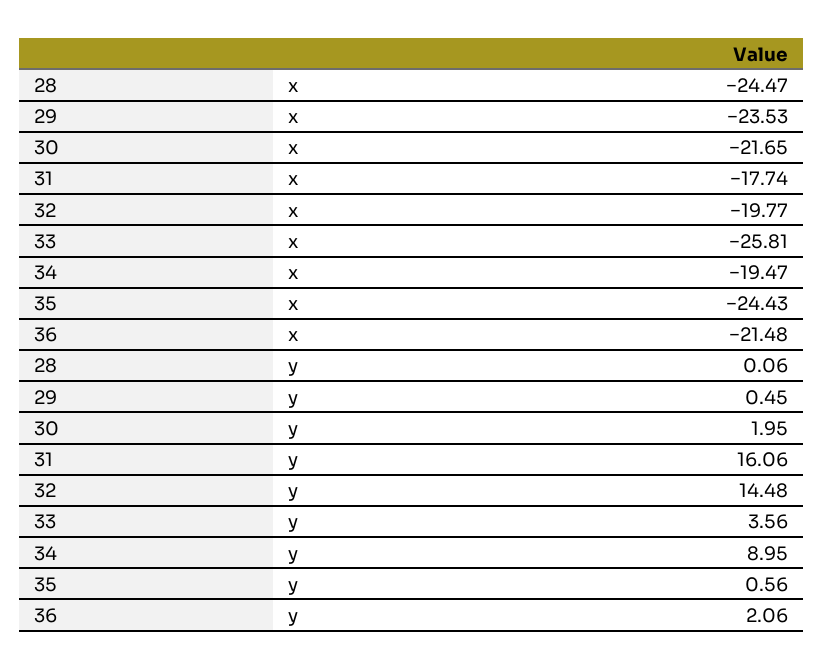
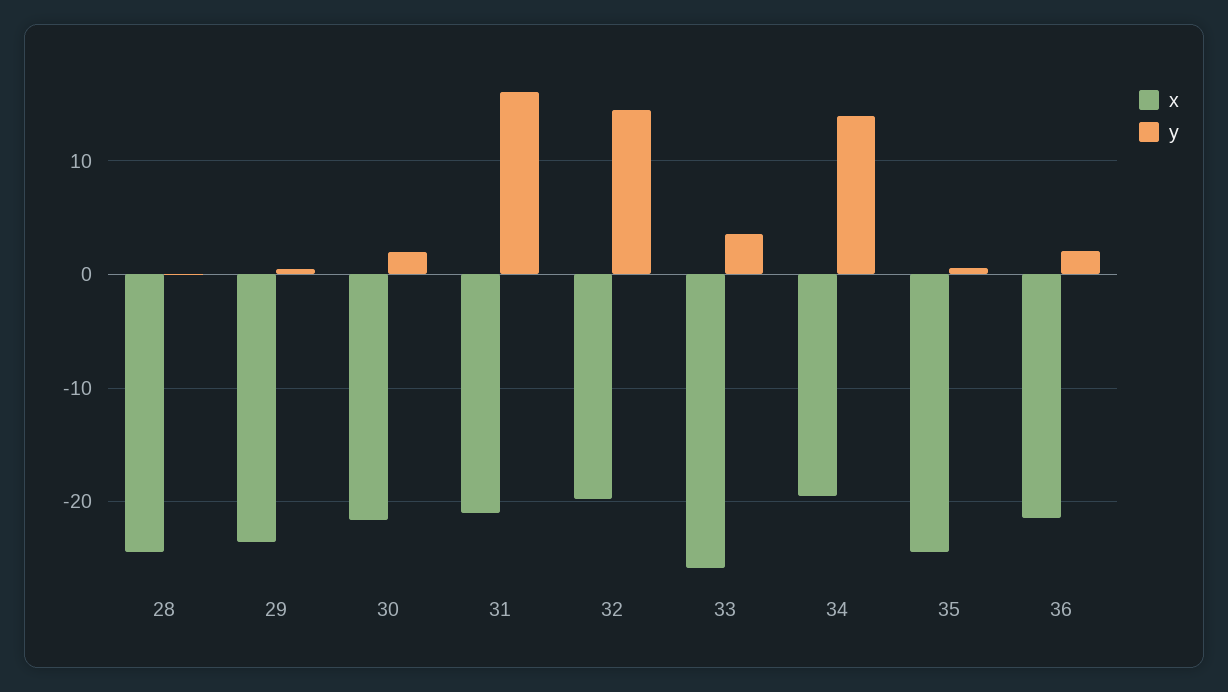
x, 31: -17.74 -> -21
y, 34: 8.95 -> 14

